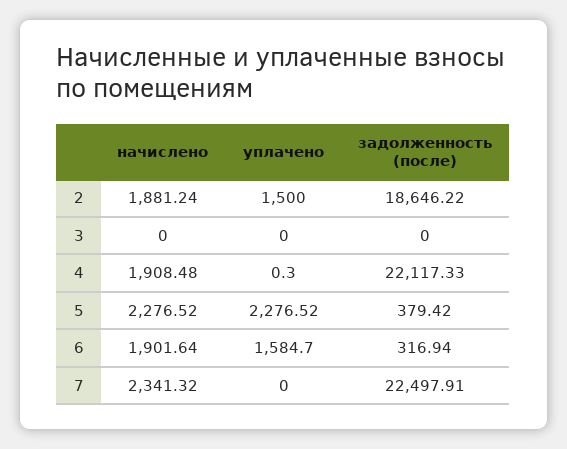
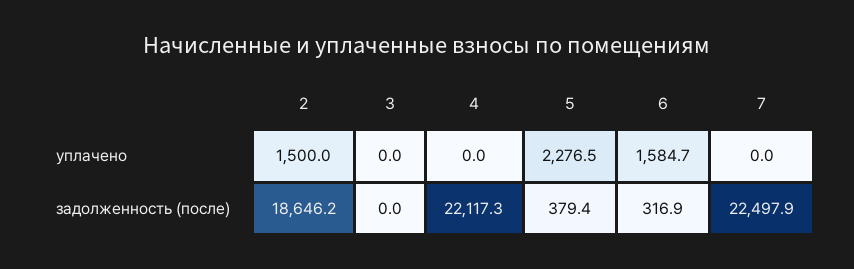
начислено, 2: 1881.24 -> none
начислено, 3: 0 -> none
начислено, 4: 1908.48 -> none
уплачено, 4: 0.3 -> 0
начислено, 5: 2276.52 -> none
начислено, 6: 1901.64 -> none
начислено, 7: 2341.32 -> none

